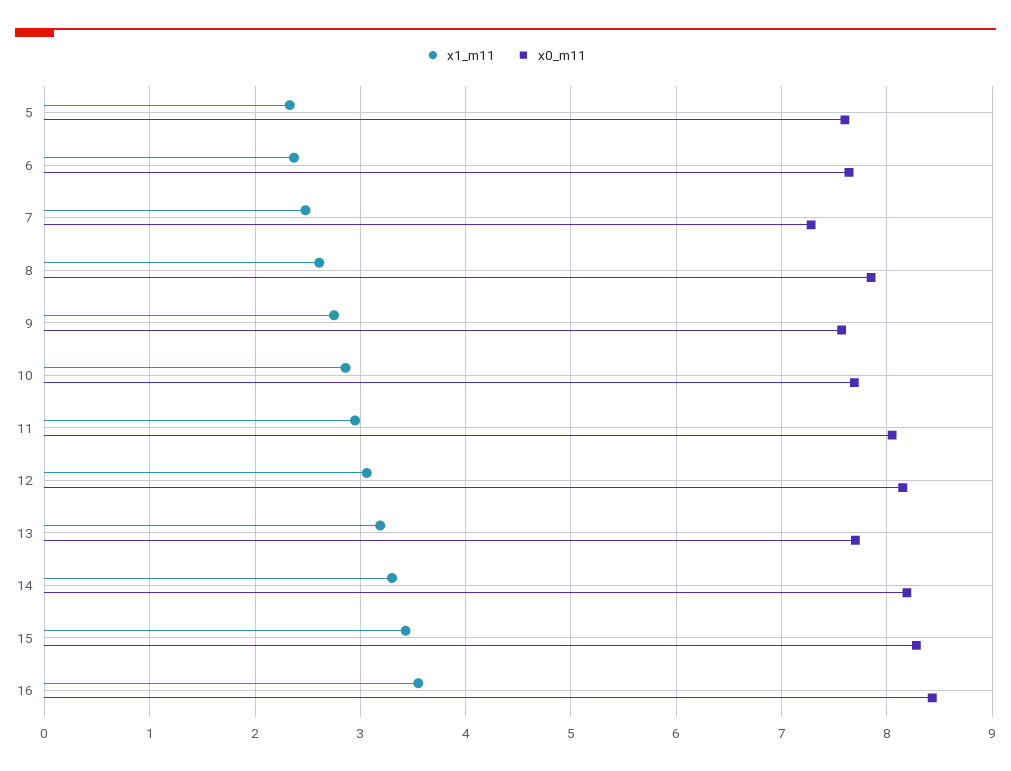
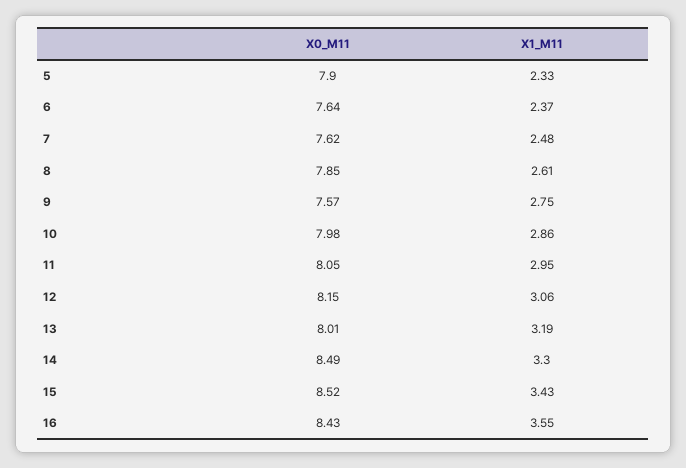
x0_m11, 5: 7.6 -> 7.9
x0_m11, 7: 7.3 -> 7.62
x0_m11, 10: 7.7 -> 7.98
x0_m11, 13: 7.7 -> 8.01
x0_m11, 14: 8.2 -> 8.49
x0_m11, 15: 8.3 -> 8.52

